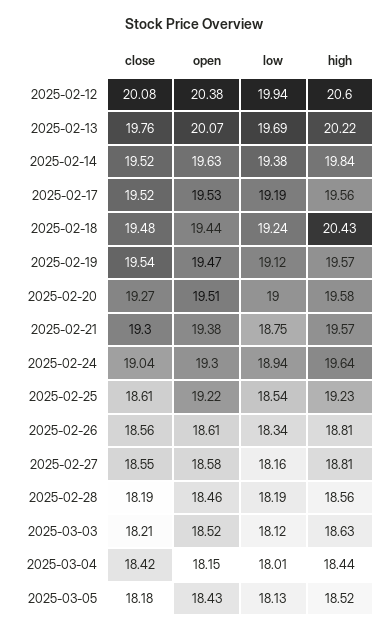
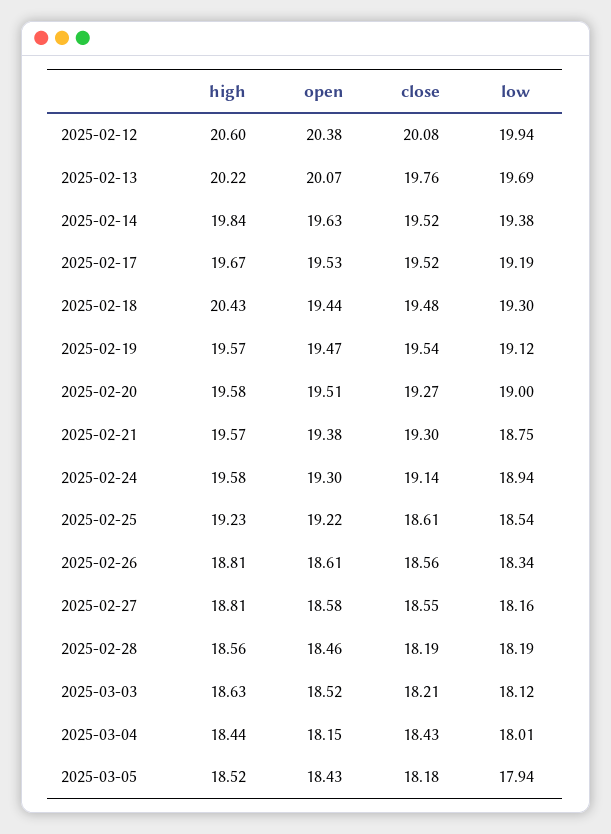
high, 2025-02-17: 19.56 -> 19.67
low, 2025-02-18: 19.24 -> 19.3
close, 2025-02-24: 19.04 -> 19.14
high, 2025-02-24: 19.64 -> 19.58
close, 2025-03-04: 18.42 -> 18.43
low, 2025-03-05: 18.13 -> 17.94

